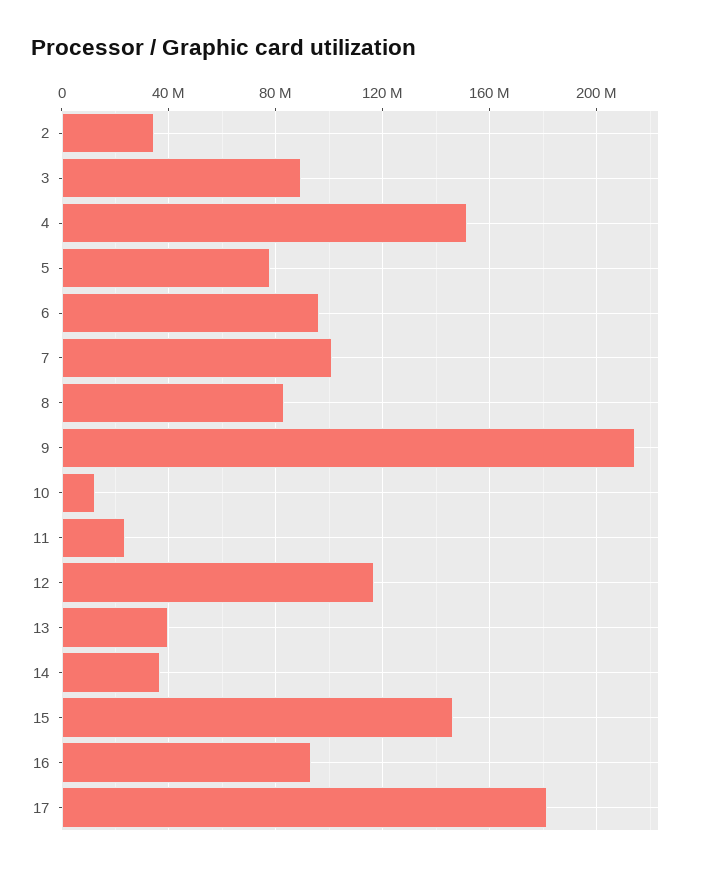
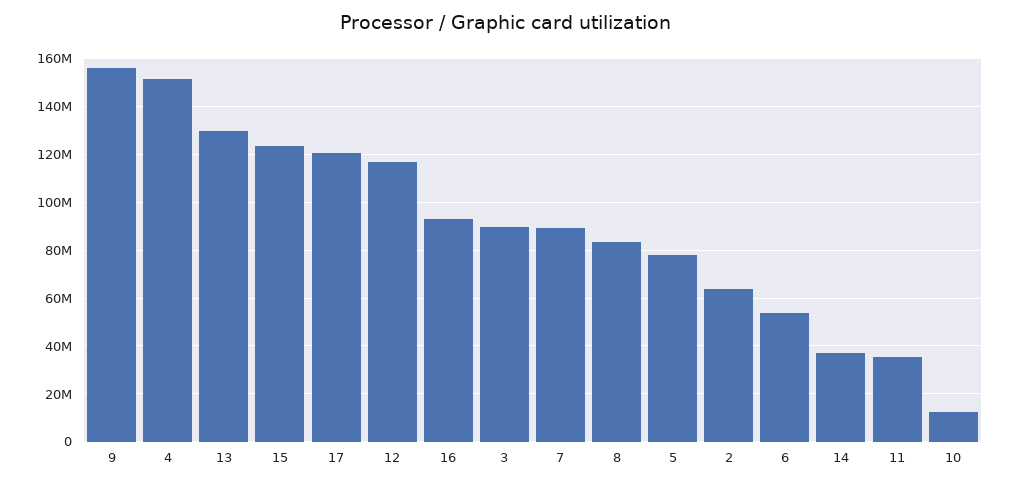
2: 35000000 -> 65000000
6: 95000000 -> 55000000
7: 100000000 -> 90000000
9: 215000000 -> 155000000
11: 25000000 -> 35000000
13: 40000000 -> 130000000
15: 145000000 -> 125000000
17: 180000000 -> 120000000

